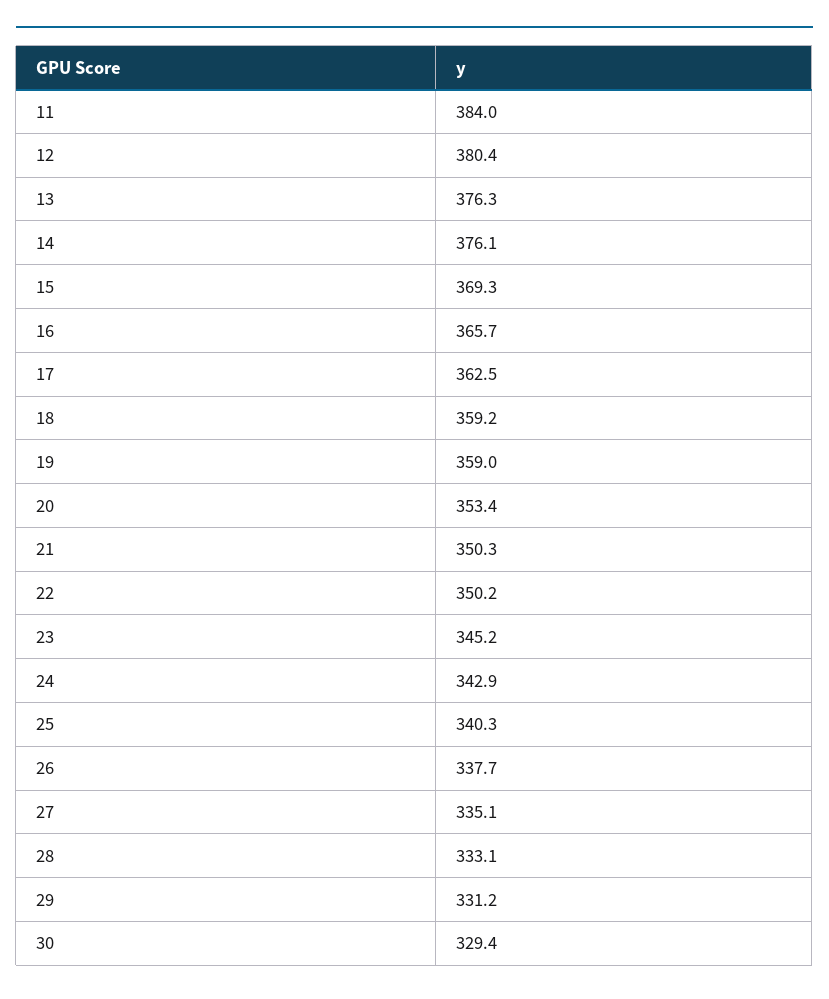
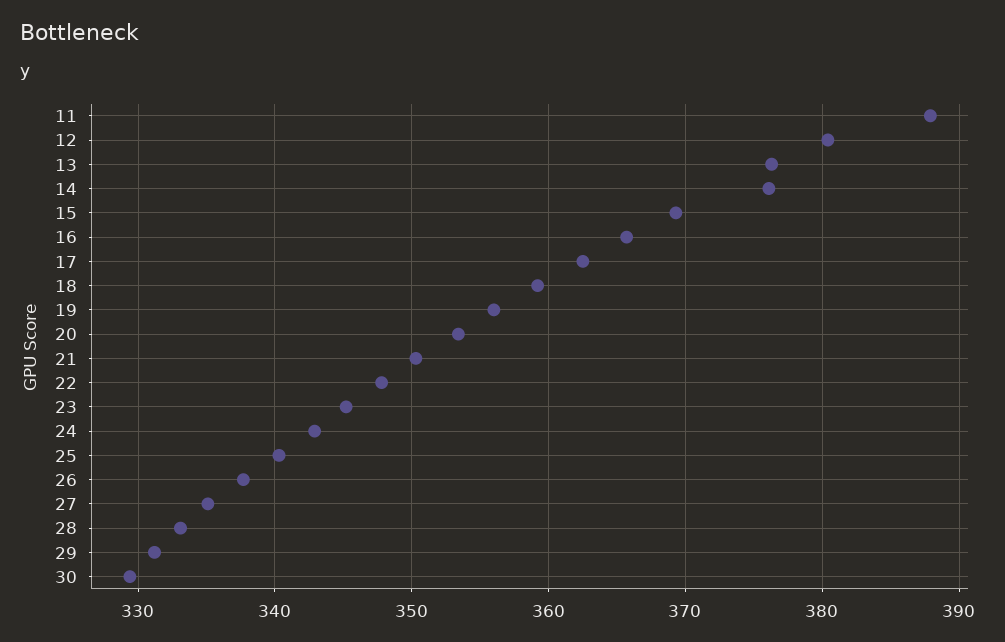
11: 384 -> 388
19: 359 -> 356
22: 350.2 -> 348

